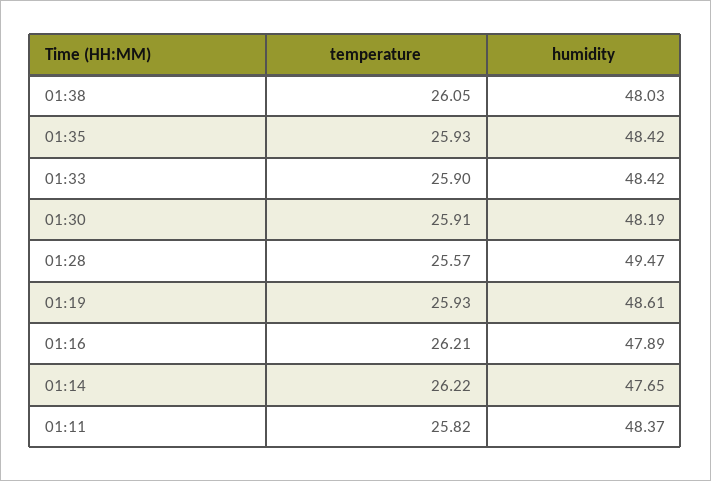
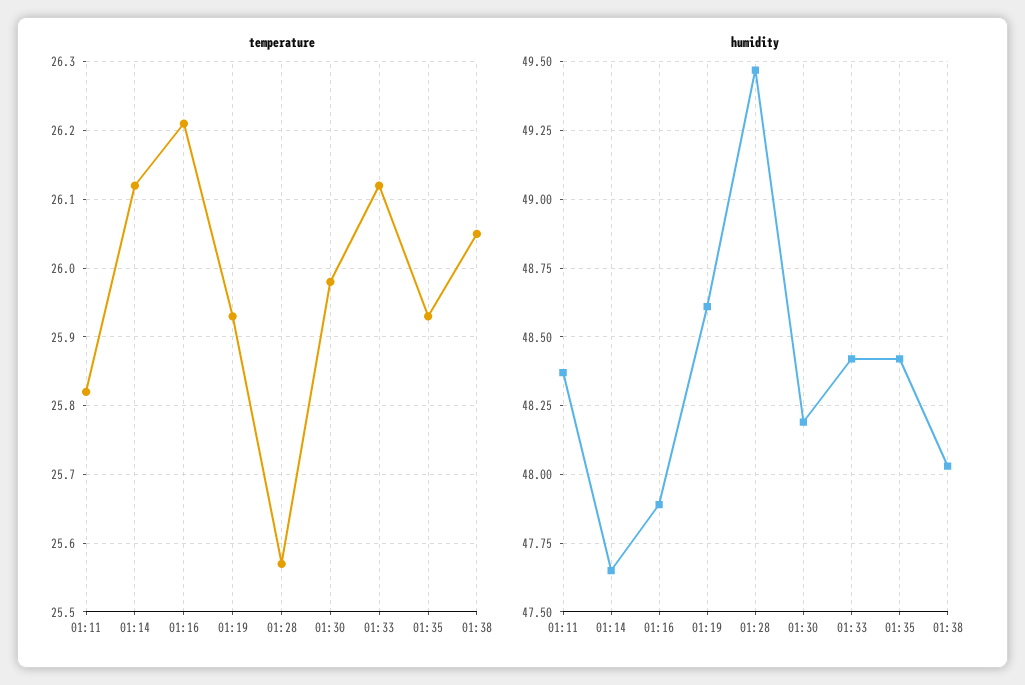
temperature, 01:33: 25.9 -> 26.12
temperature, 01:30: 25.91 -> 25.98
temperature, 01:14: 26.22 -> 26.12

